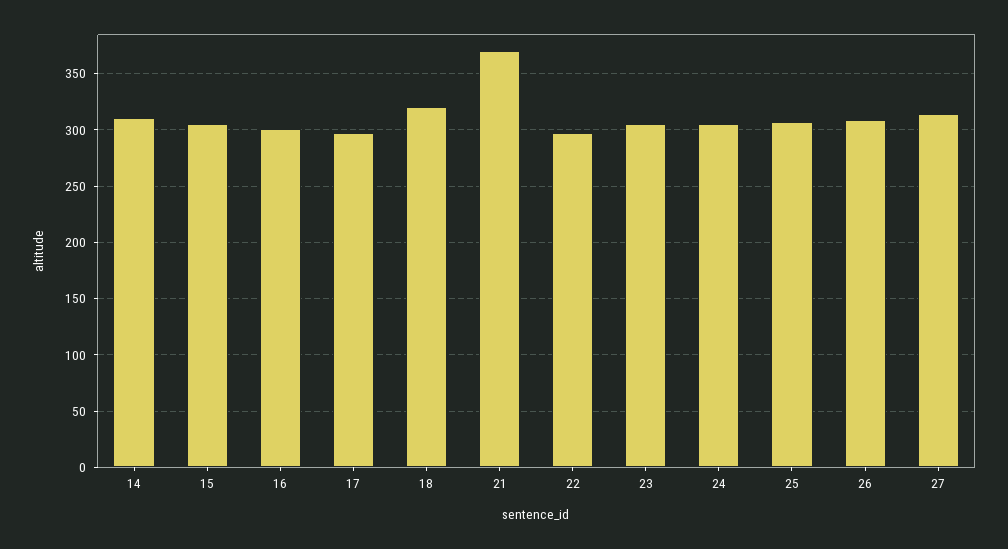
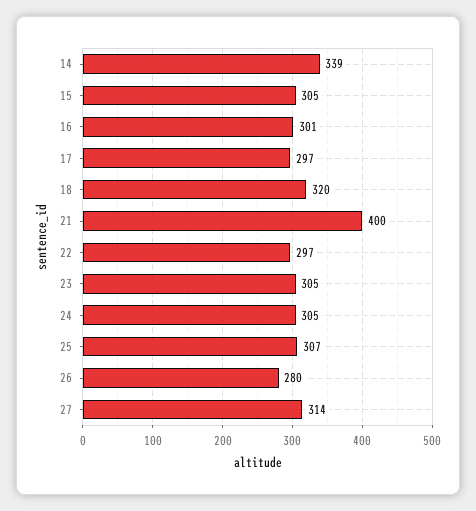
14: 310 -> 339
21: 370 -> 400
26: 310 -> 280

